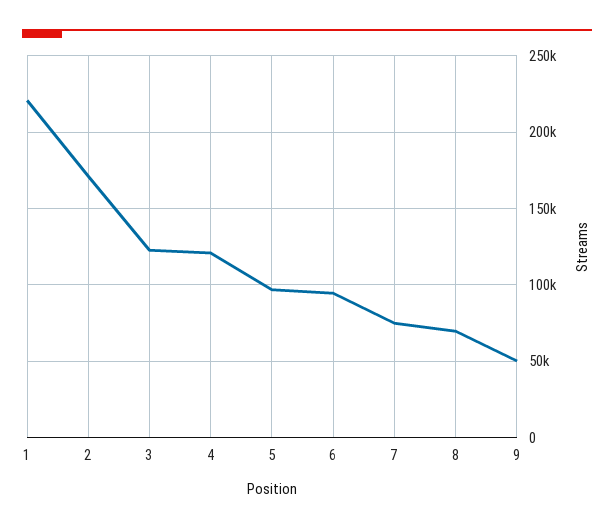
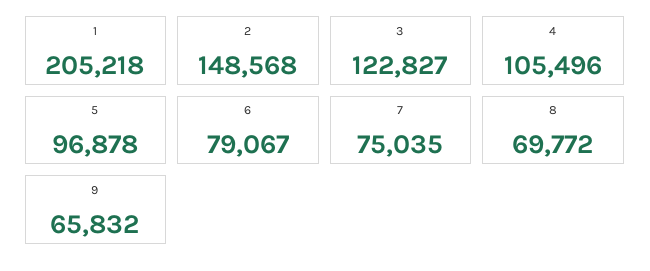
1: 220000 -> 205218
2: 170000 -> 148568
4: 120000 -> 105496
6: 95000 -> 79067
9: 50000 -> 65832

